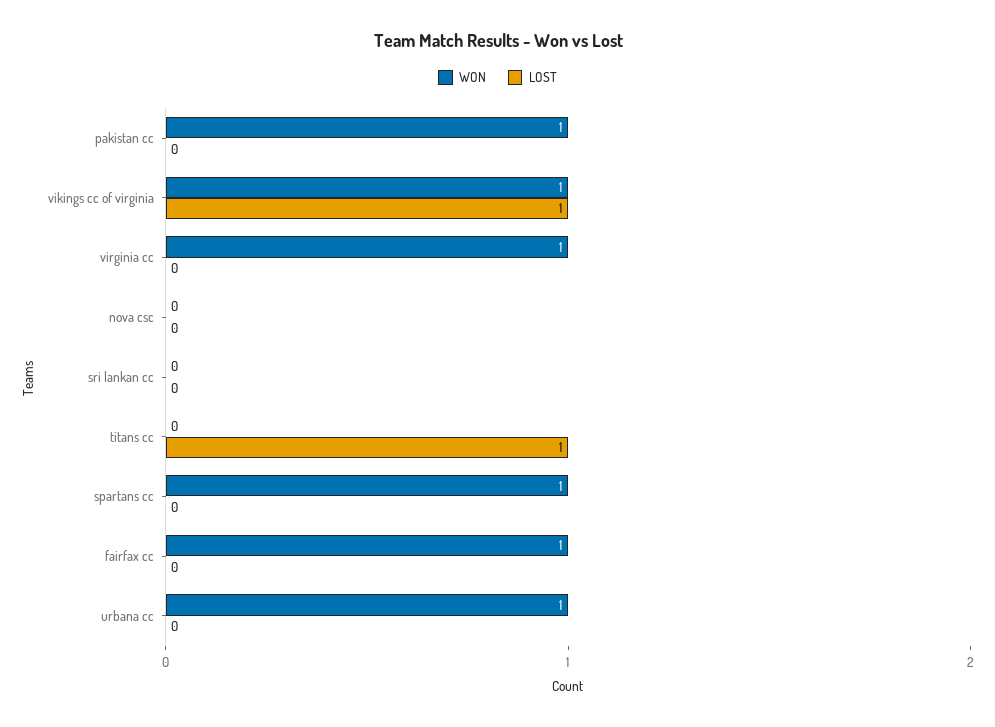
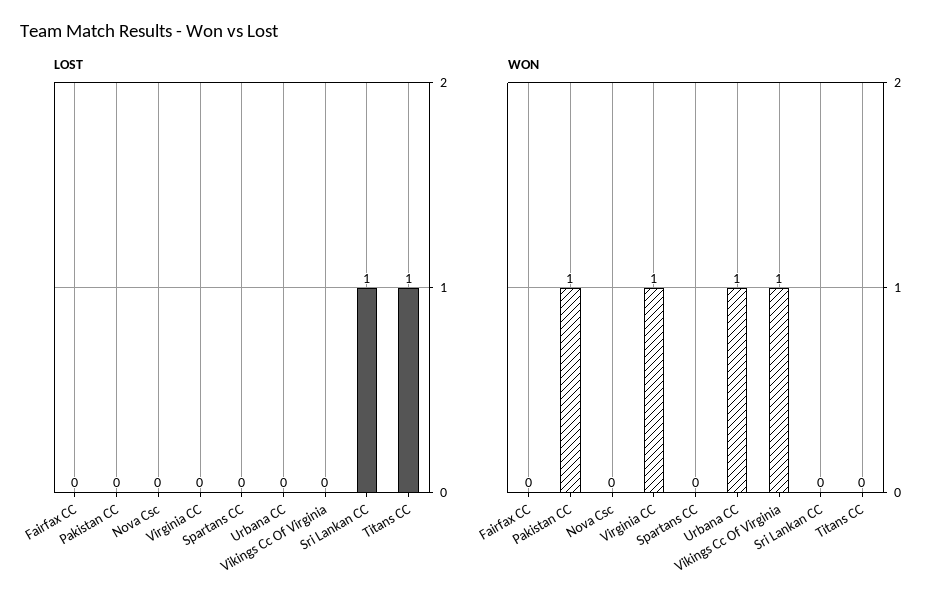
LOST, vikings cc of virginia: 1 -> 0
LOST, sri lankan cc: 0 -> 1
WON, spartans cc: 1 -> 0
WON, fairfax cc: 1 -> 0

